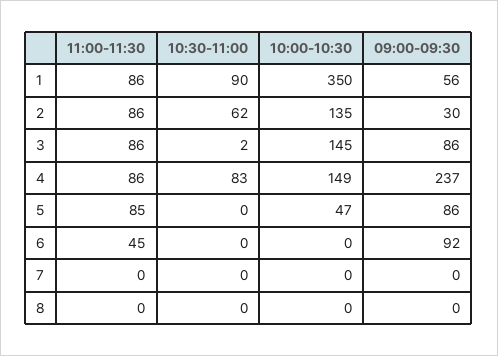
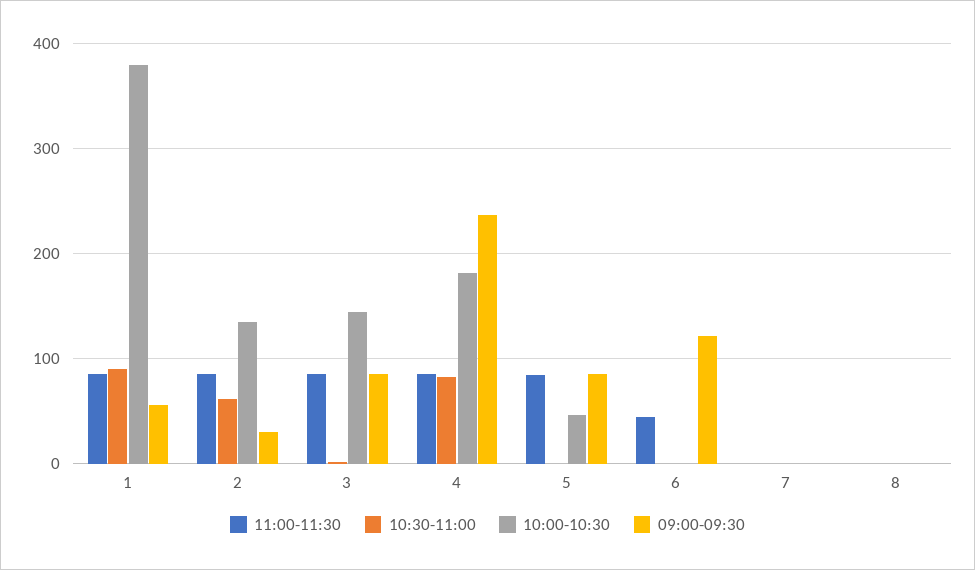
10:00-10:30, 1: 350 -> 380
10:00-10:30, 4: 149 -> 180
09:00-09:30, 6: 92 -> 120

